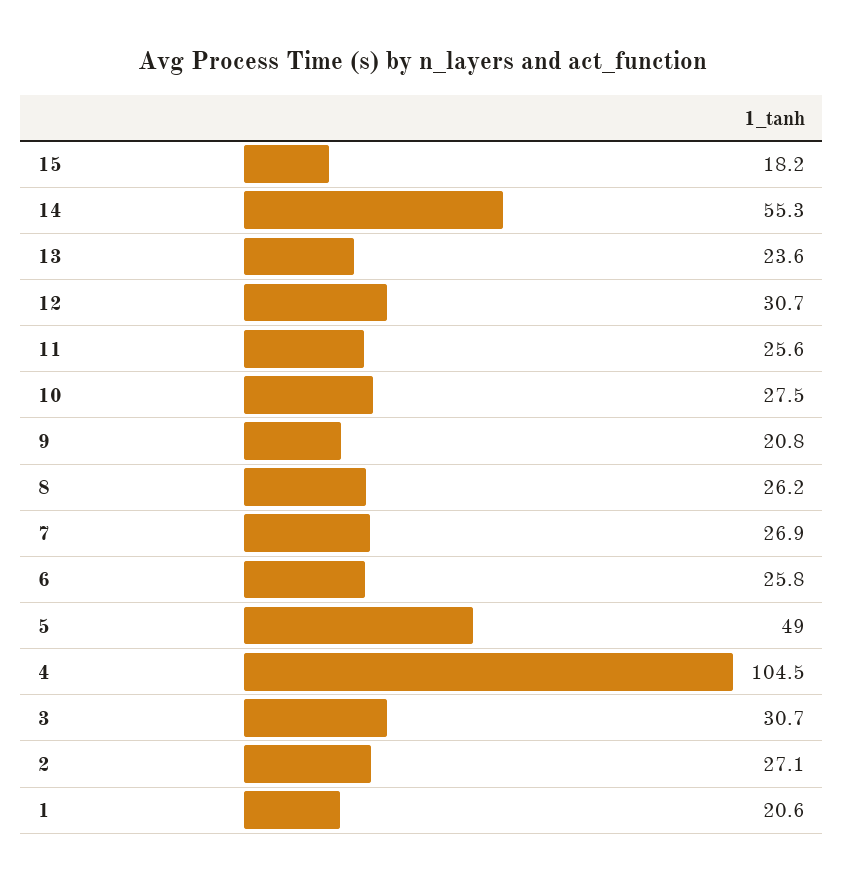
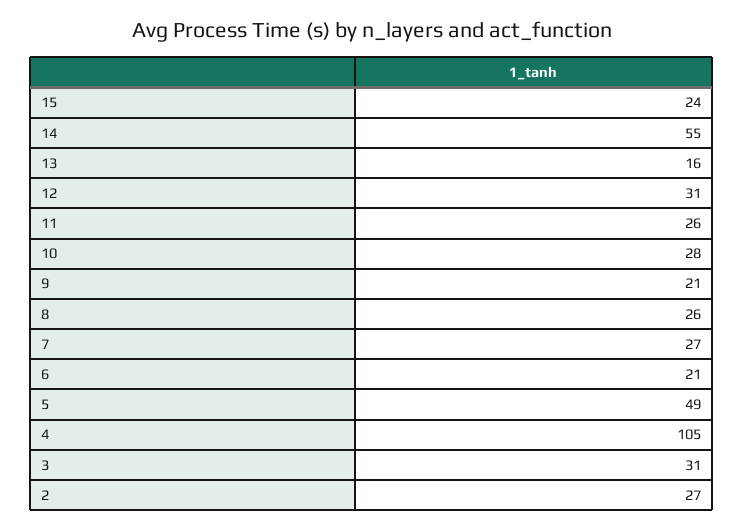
15: 18.2 -> 24
13: 23.6 -> 16
6: 25.8 -> 21
1: 20.6 -> none

